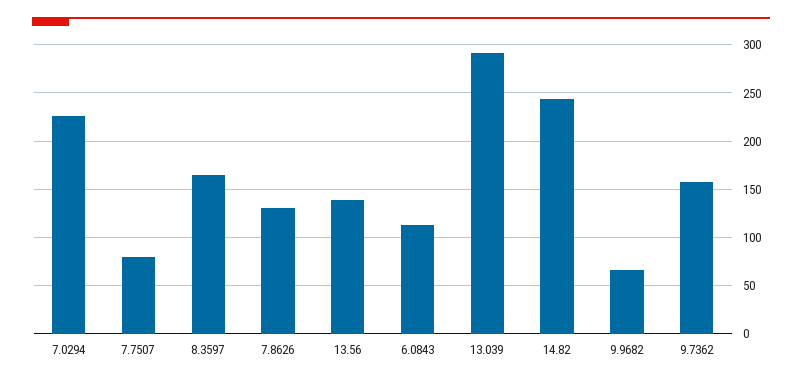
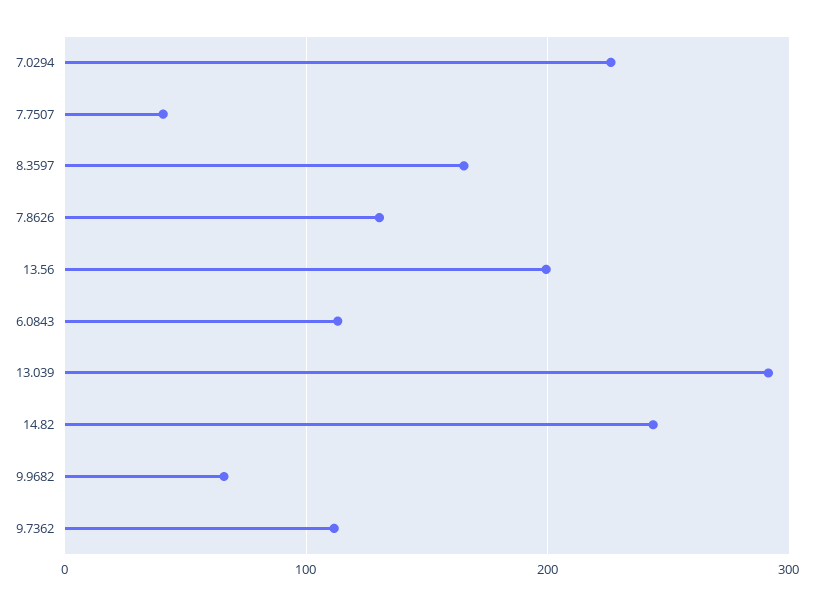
7.7507: 80 -> 40
13.56: 140 -> 200
9.7362: 160 -> 110

